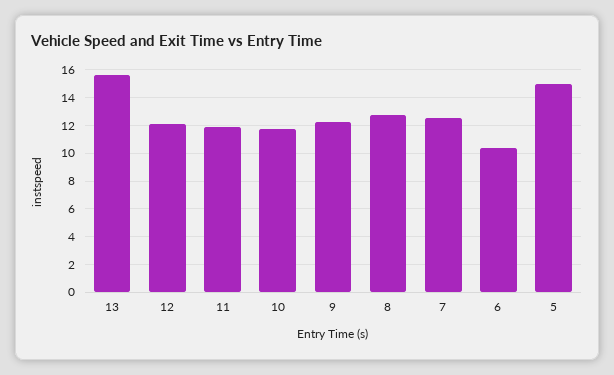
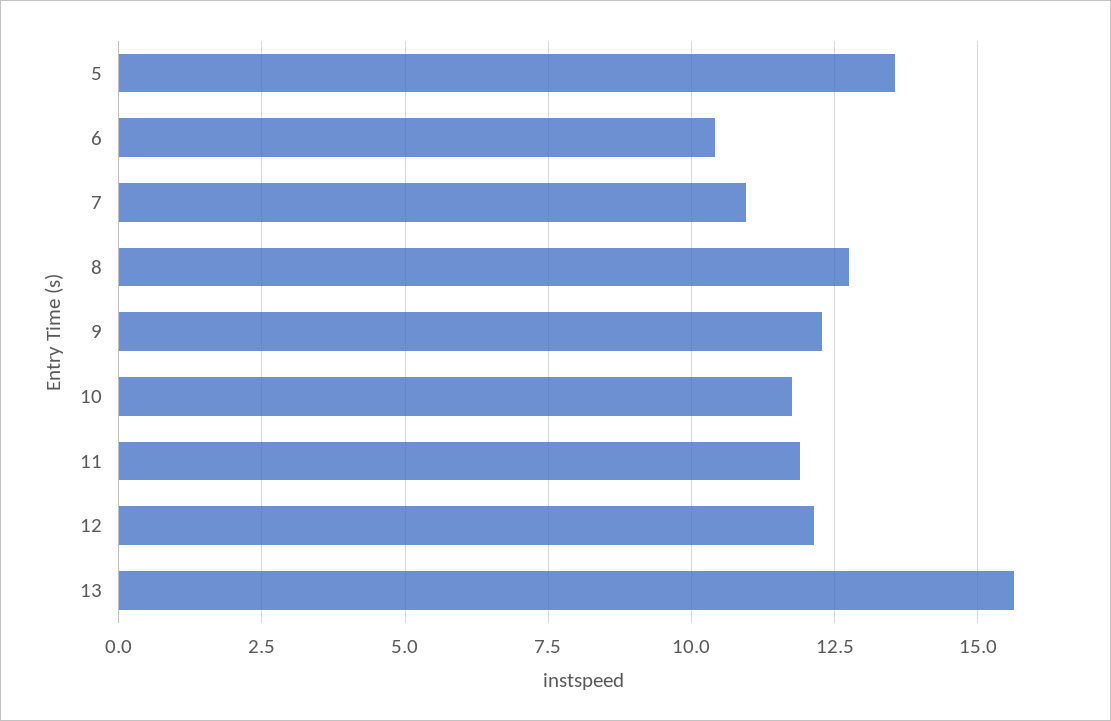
7: 12.5 -> 11
5: 15 -> 13.5

